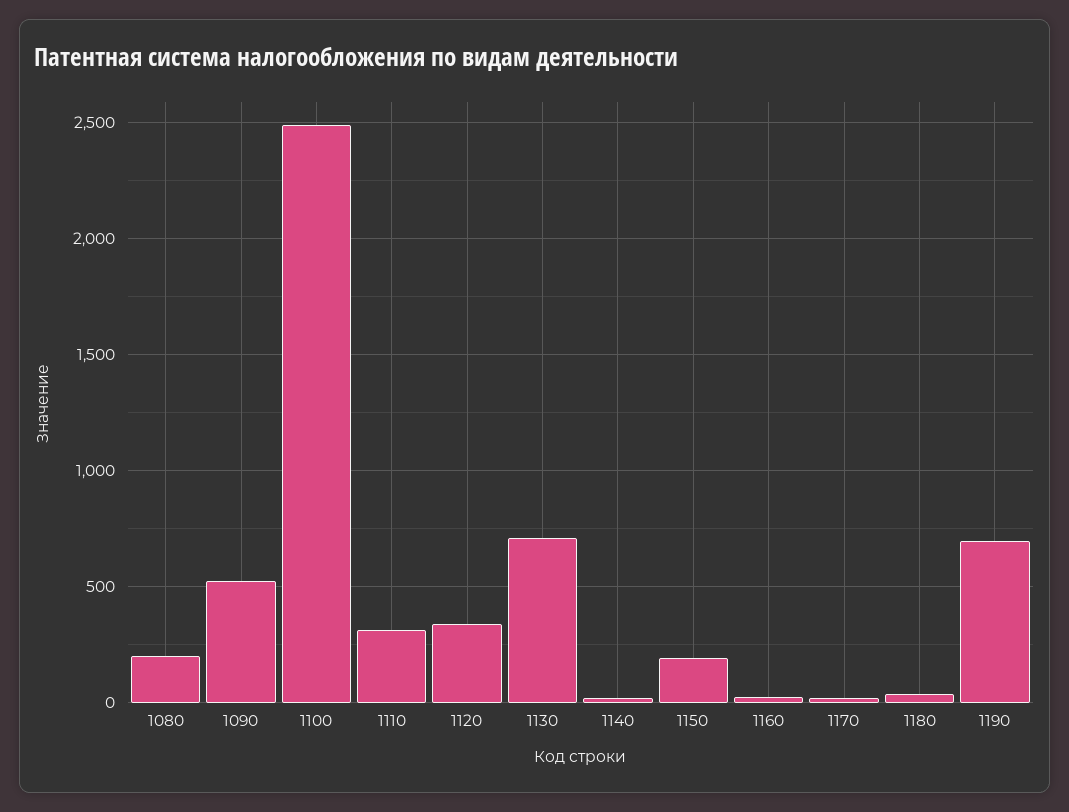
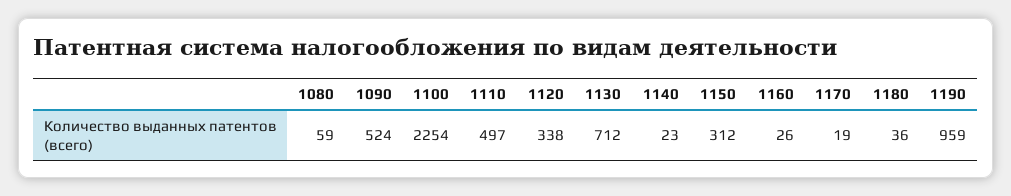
1080: 200 -> 59
1100: 2500 -> 2254
1110: 300 -> 497
1150: 200 -> 312
1190: 700 -> 959

